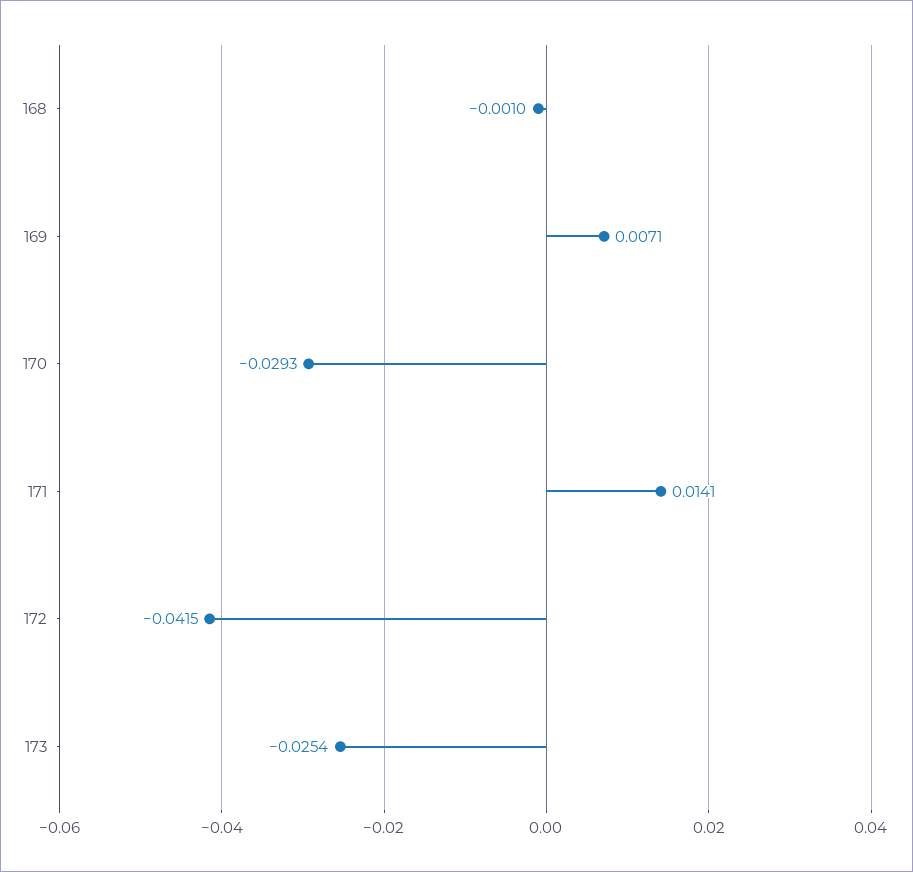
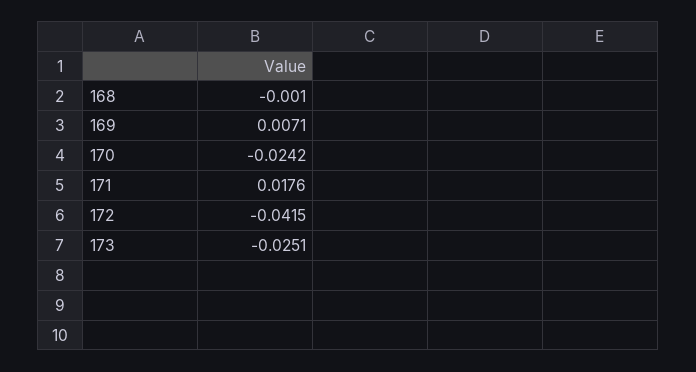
170: -0.0293 -> -0.0242
171: 0.0141 -> 0.0176
173: -0.0254 -> -0.0251

